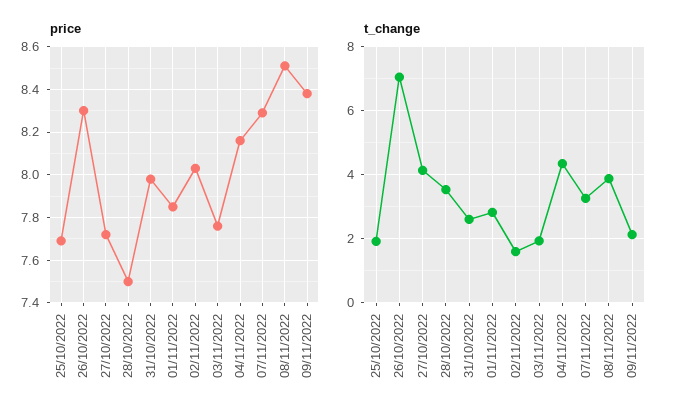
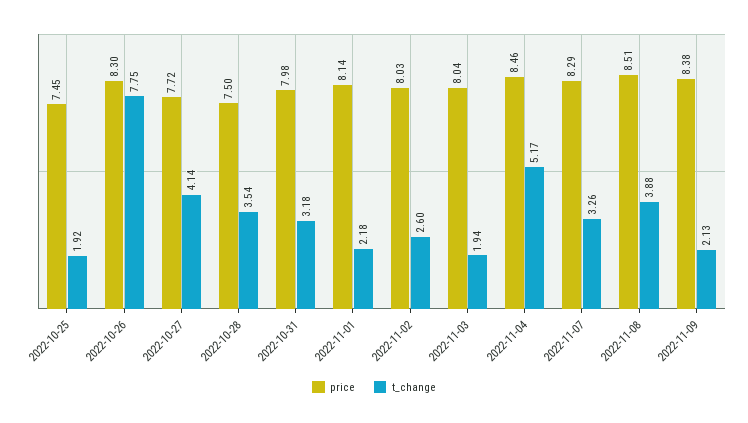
price, 25/10/2022: 7.7 -> 7.45
price, 01/11/2022: 7.85 -> 8.14
price, 03/11/2022: 7.75 -> 8.04
price, 04/11/2022: 8.15 -> 8.46
t_change, 26/10/2022: 7 -> 7.75
t_change, 31/10/2022: 2.6 -> 3.18
t_change, 01/11/2022: 2.8 -> 2.18
t_change, 02/11/2022: 1.6 -> 2.6
t_change, 04/11/2022: 4.4 -> 5.17

